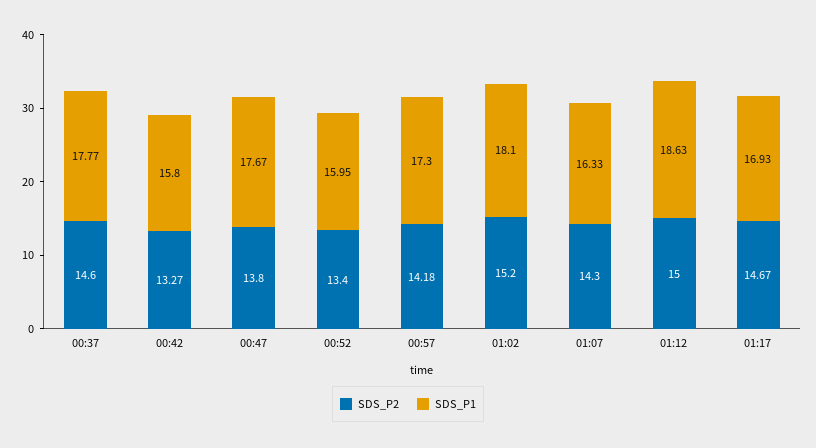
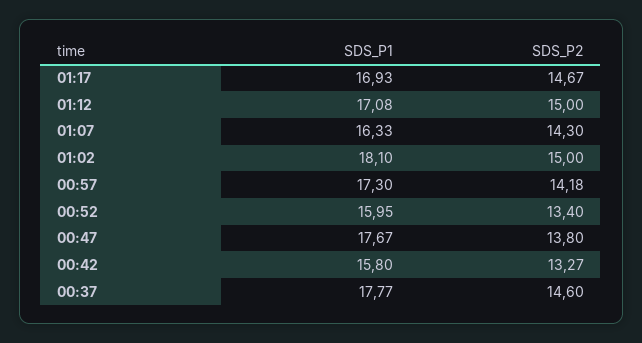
SDS_P2, 01:02: 15.2 -> 15
SDS_P1, 01:12: 18.63 -> 17.08

